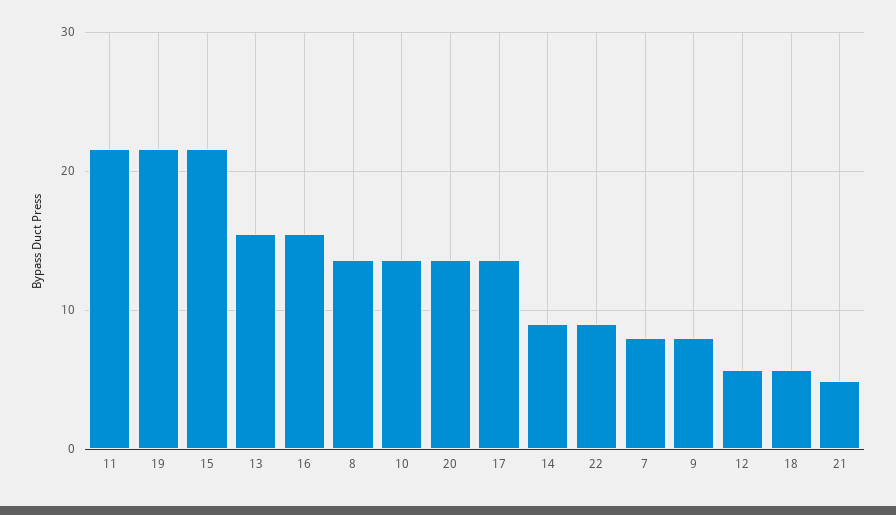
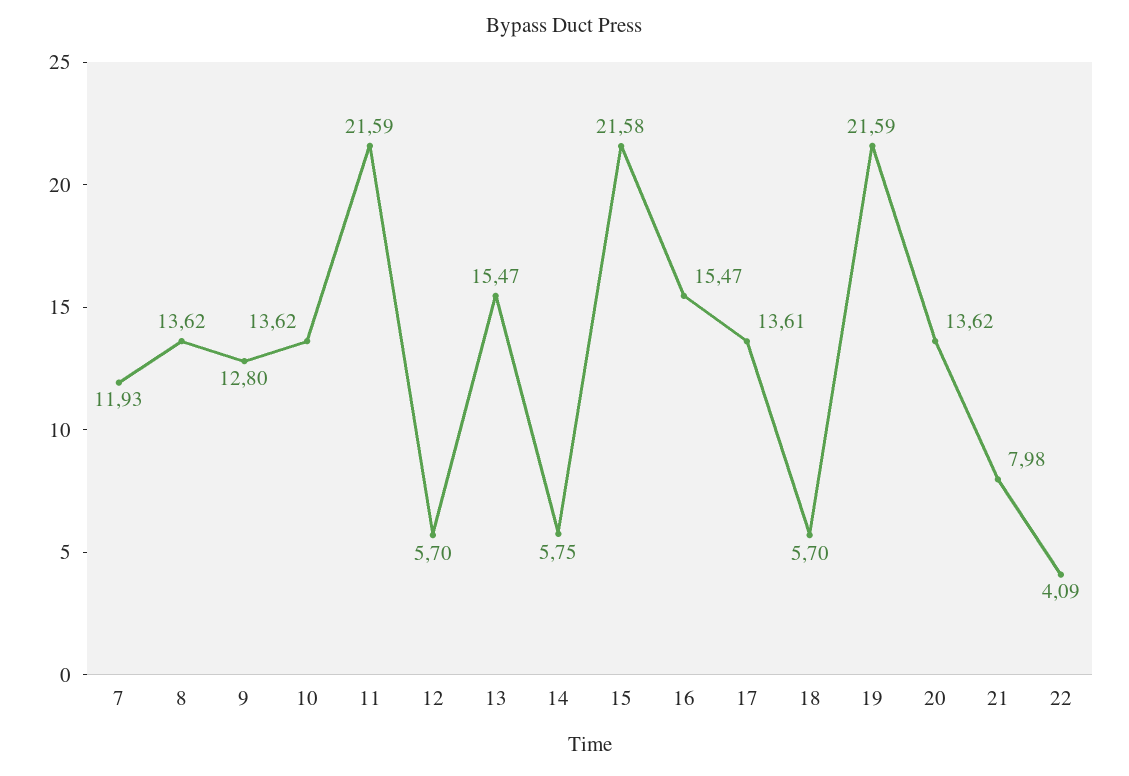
14: 9 -> 5.75
22: 9 -> 4.09
7: 8 -> 11.93
9: 8 -> 12.8
21: 5 -> 7.98

